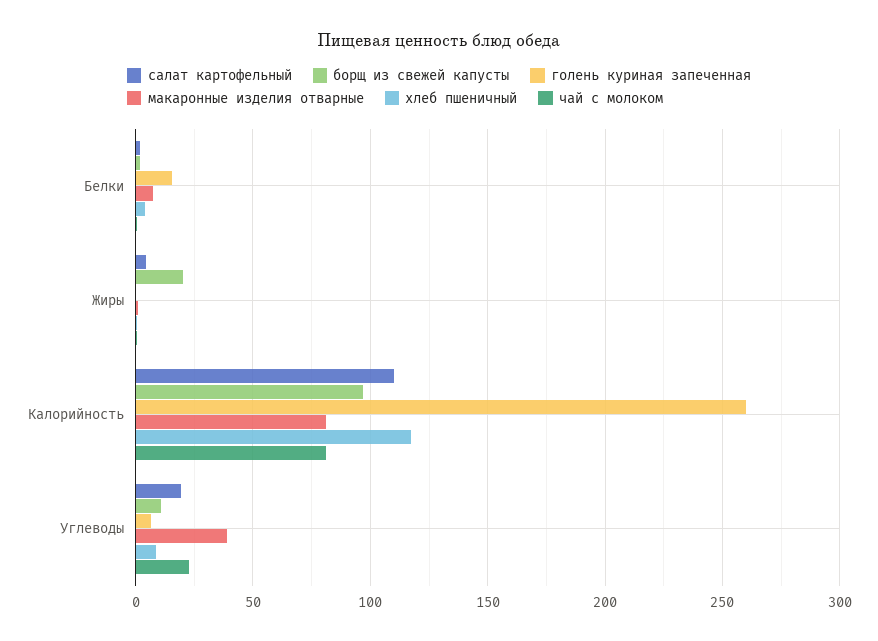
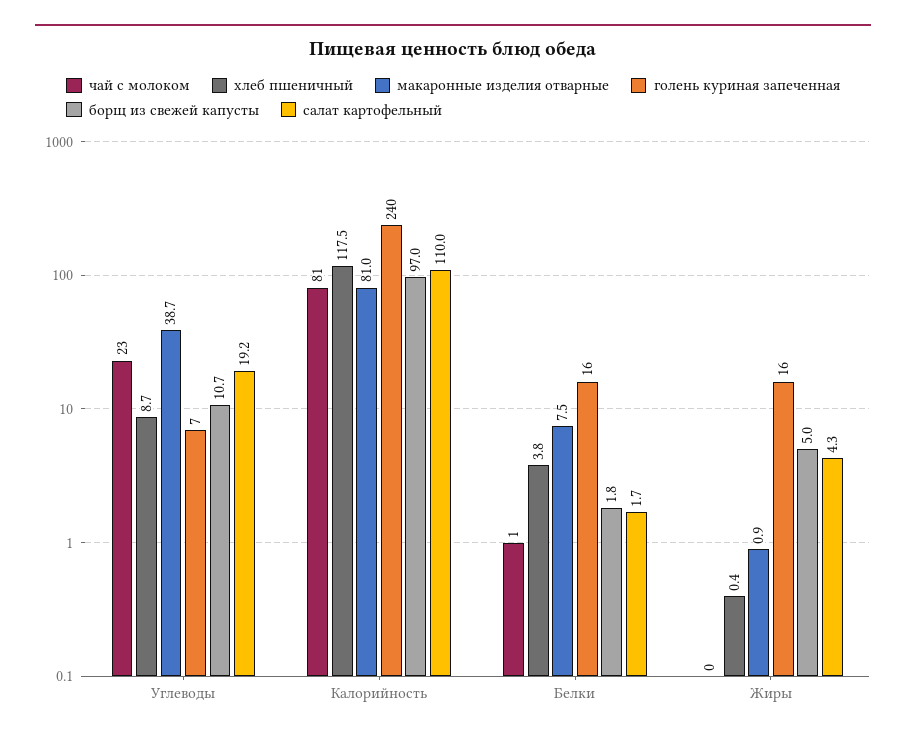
борщ из свежей капусты, Жиры: 20 -> 5
голень куриная запеченная, Жиры: 0 -> 16
голень куриная запеченная, Калорийность: 260 -> 240

